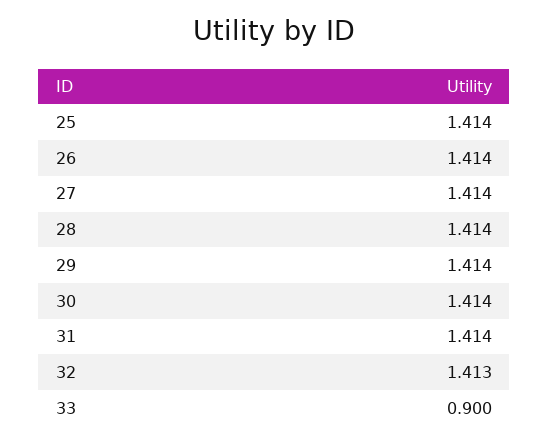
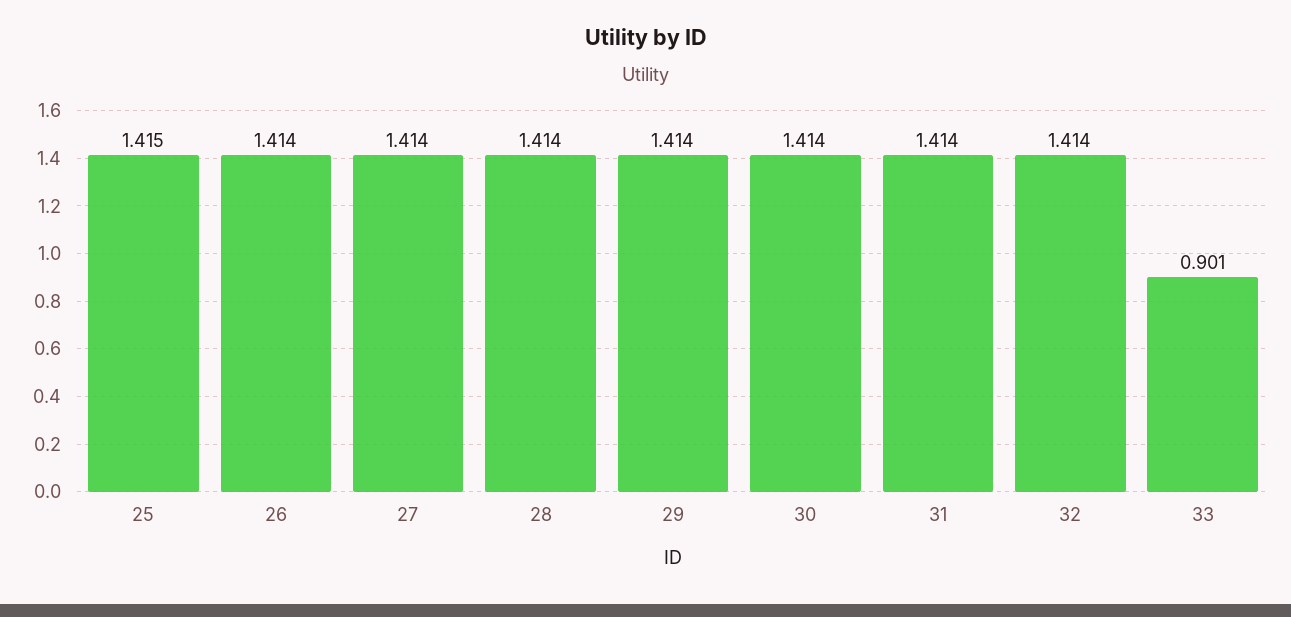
25: 1.414 -> 1.415
32: 1.413 -> 1.414
33: 0.9 -> 0.901

